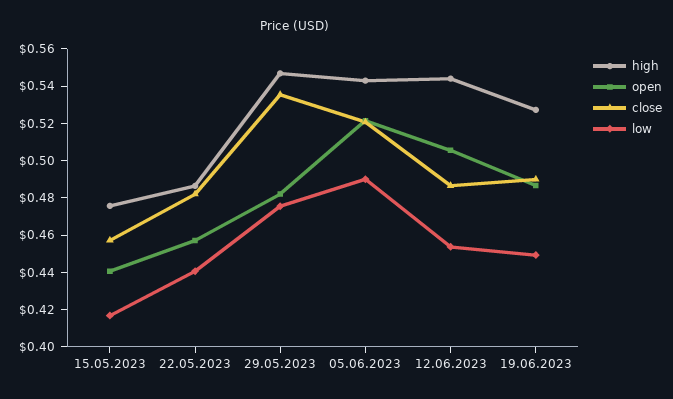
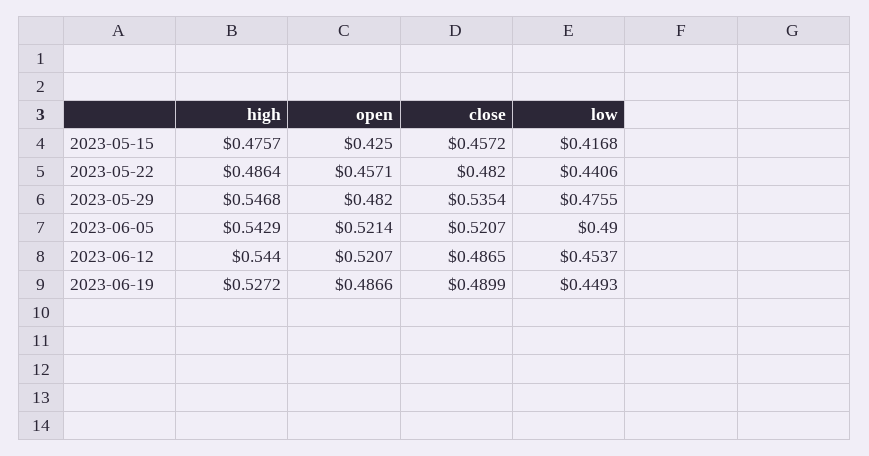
open, 15.05.2023: 0.44 -> 0.425
open, 12.06.2023: 0.505 -> 0.5207

